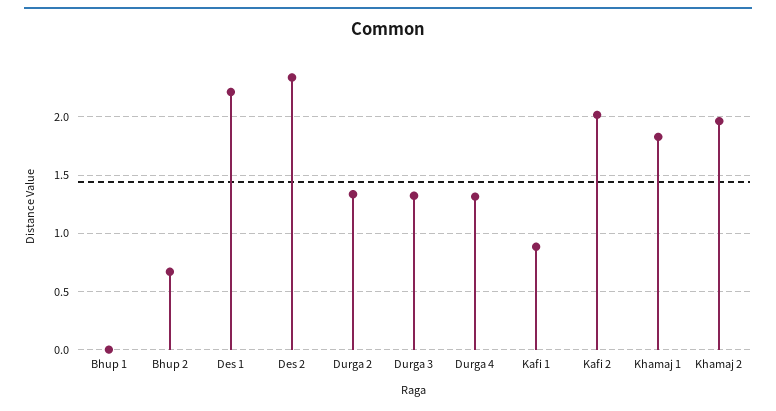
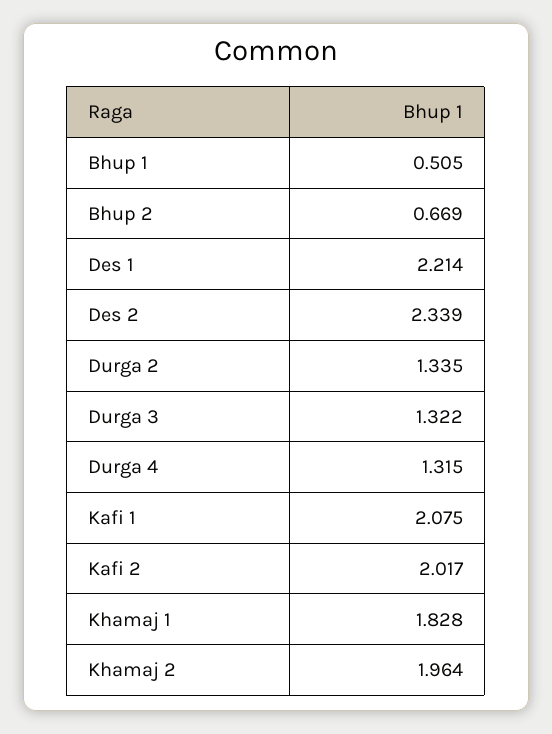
Bhup 1: 0 -> 0.505
Kafi 1: 0.9 -> 2.075

